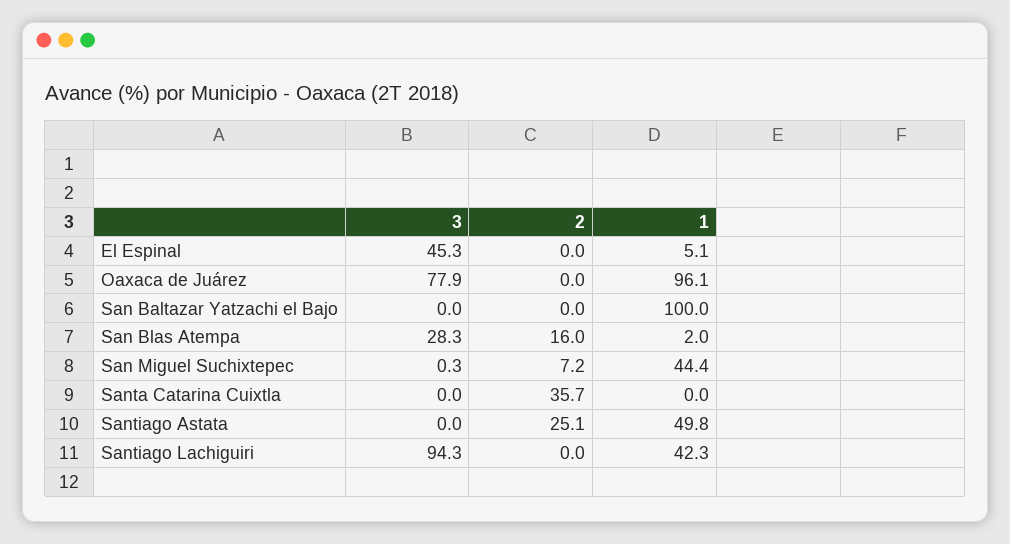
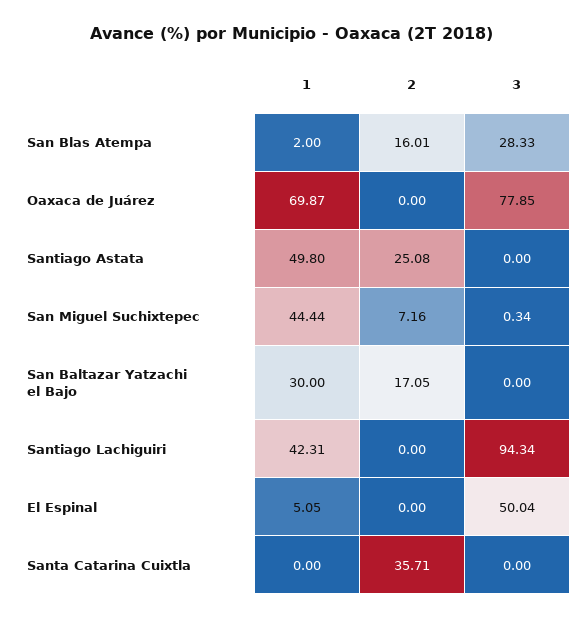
3, El Espinal: 45.3 -> 50.04
1, Oaxaca de Juárez: 96.1 -> 69.87
2, San Baltazar Yatzachi el Bajo: 0 -> 17.05
1, San Baltazar Yatzachi el Bajo: 100 -> 30

